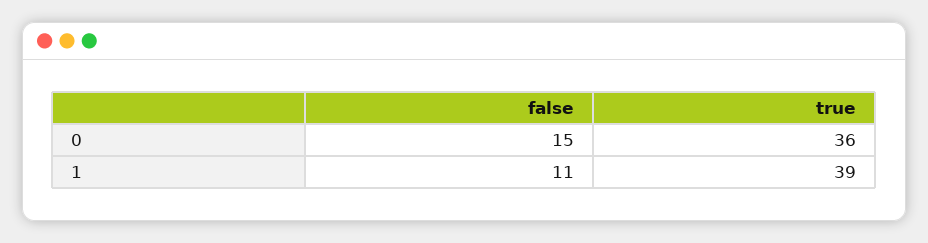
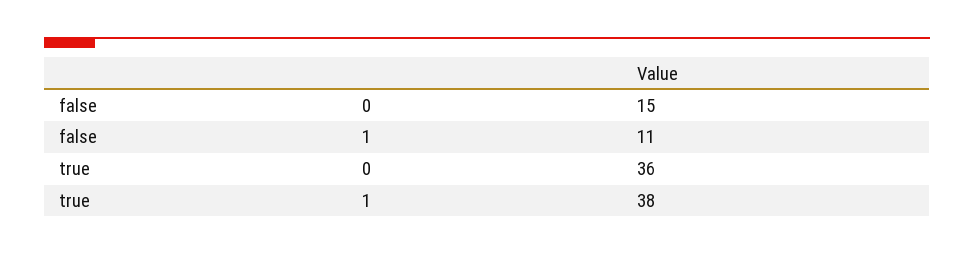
true, 1: 39 -> 38

